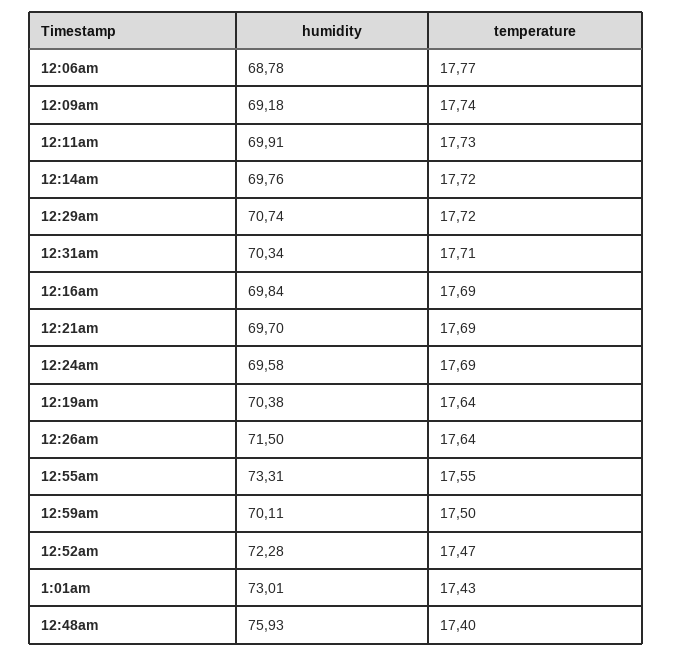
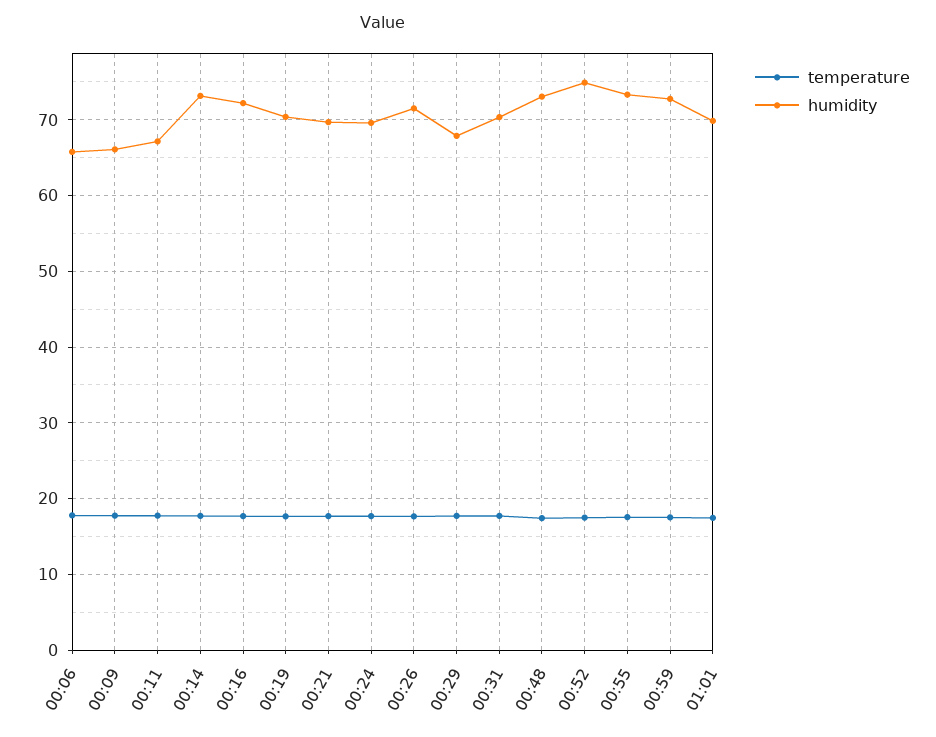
humidity, 12:06am: 68.78 -> 66
humidity, 12:09am: 69.18 -> 66
humidity, 12:11am: 69.91 -> 67
humidity, 12:14am: 69.76 -> 73
humidity, 12:29am: 70.74 -> 68
humidity, 12:16am: 69.84 -> 72
humidity, 12:59am: 70.11 -> 73
humidity, 12:52am: 72.28 -> 75
humidity, 1:01am: 73.01 -> 70
humidity, 12:48am: 75.93 -> 73

